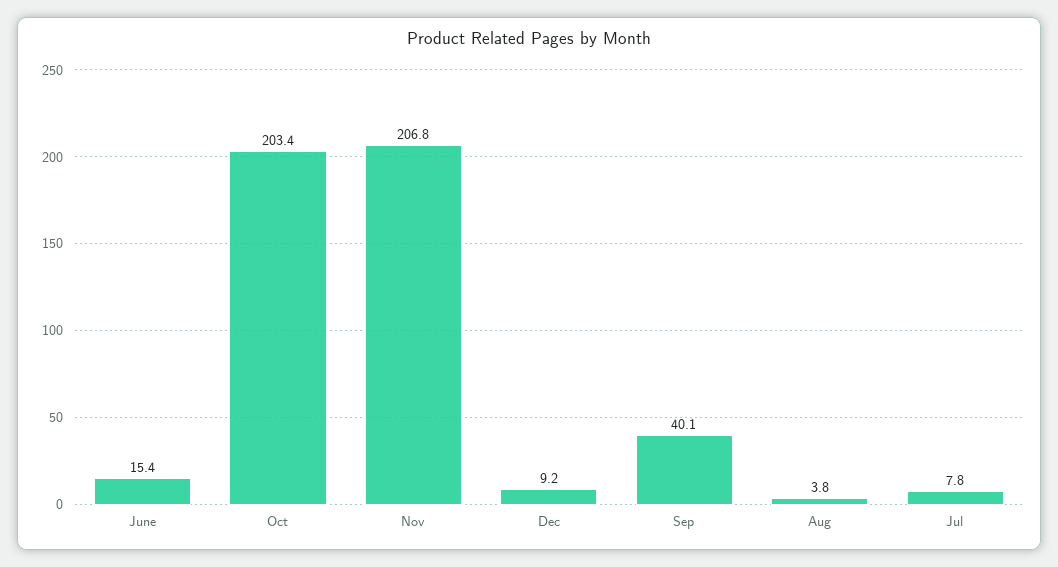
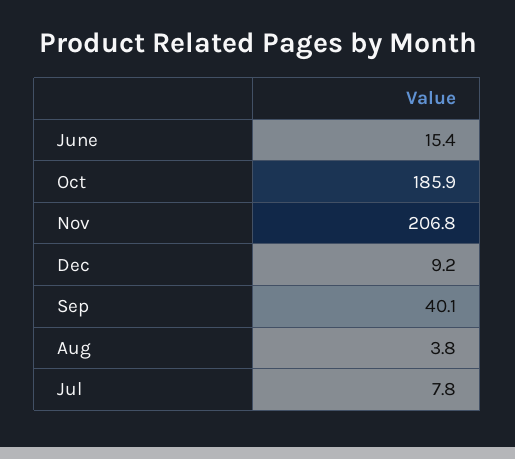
Oct: 203.4 -> 185.9

